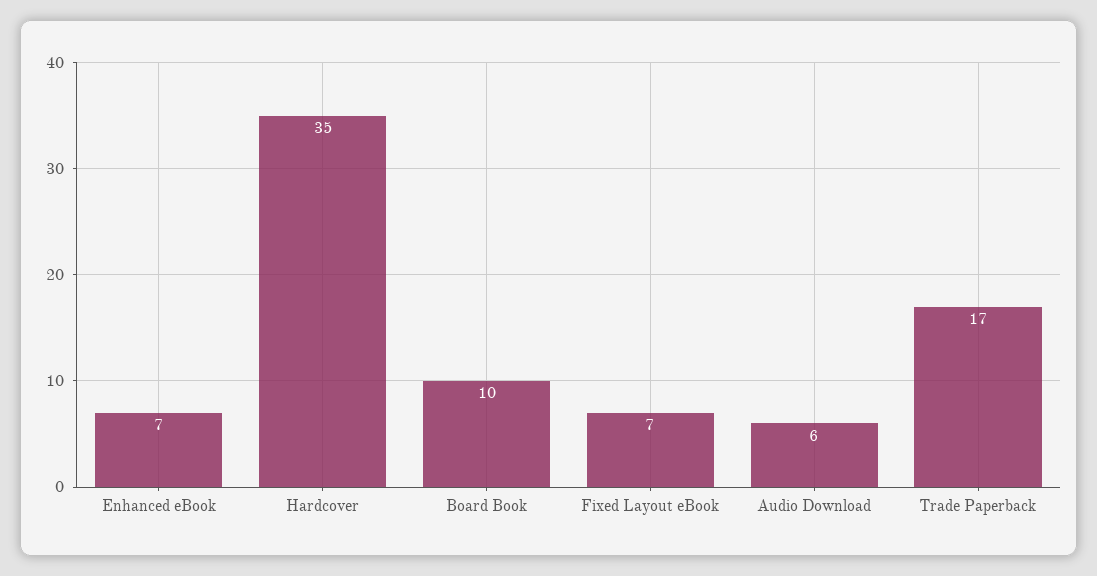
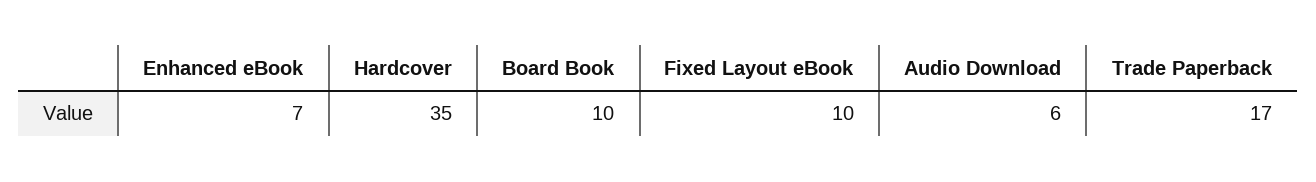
Fixed Layout eBook: 7 -> 10

